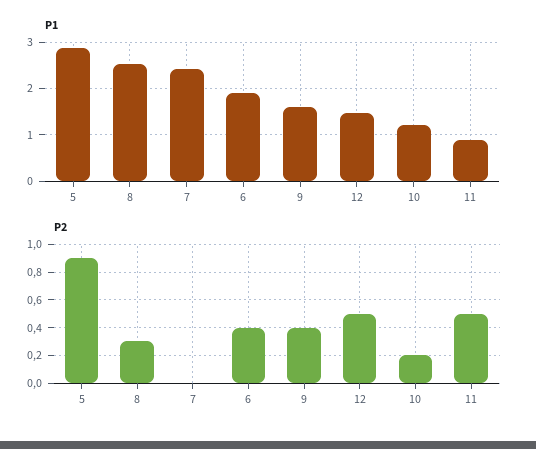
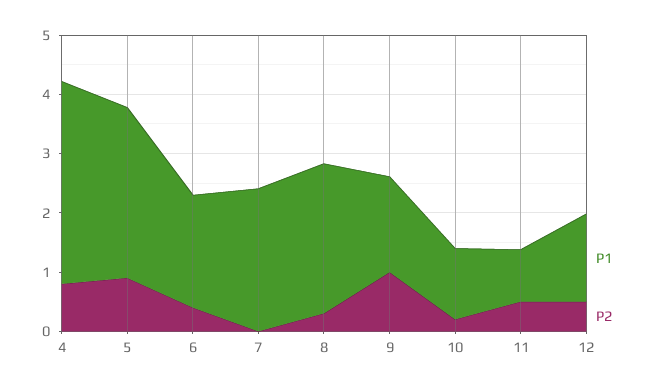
P2, 9: 0.4 -> 1
P1, 4: none -> 3.4
P2, 4: none -> 0.8

